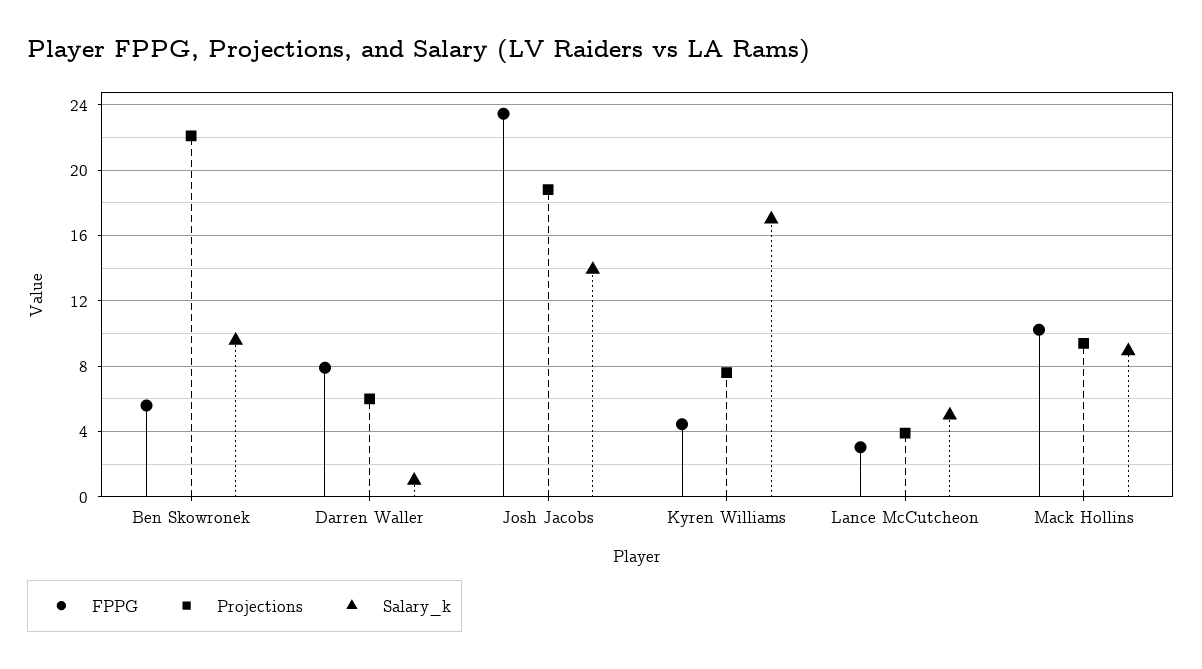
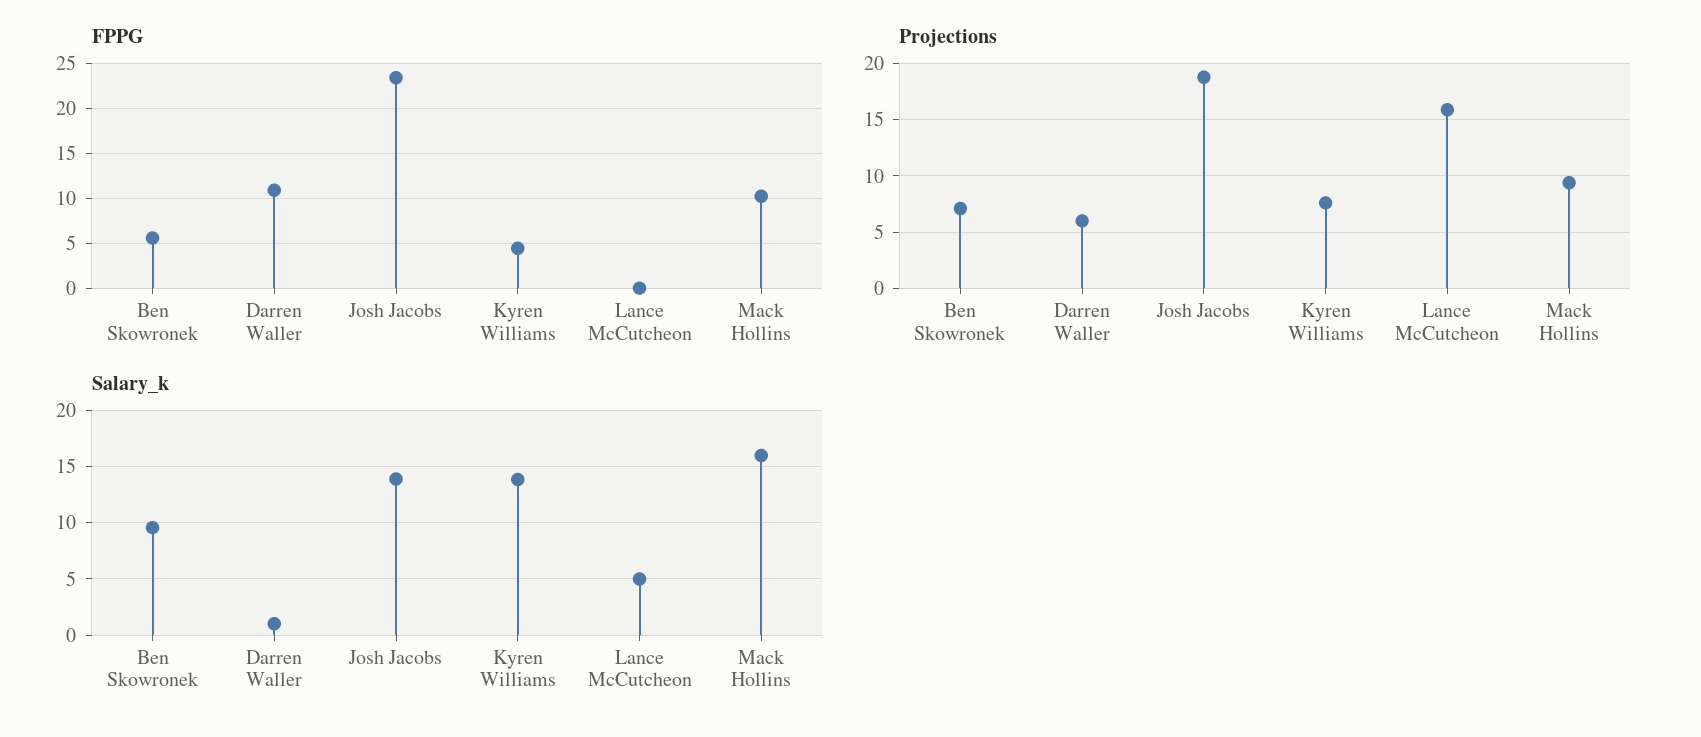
Projections, Ben Skowronek: 22 -> 7
FPPG, Darren Waller: 8 -> 11
Salary_k, Kyren Williams: 17 -> 14
FPPG, Lance McCutcheon: 3 -> 0
Projections, Lance McCutcheon: 4 -> 16
Salary_k, Mack Hollins: 9 -> 16

